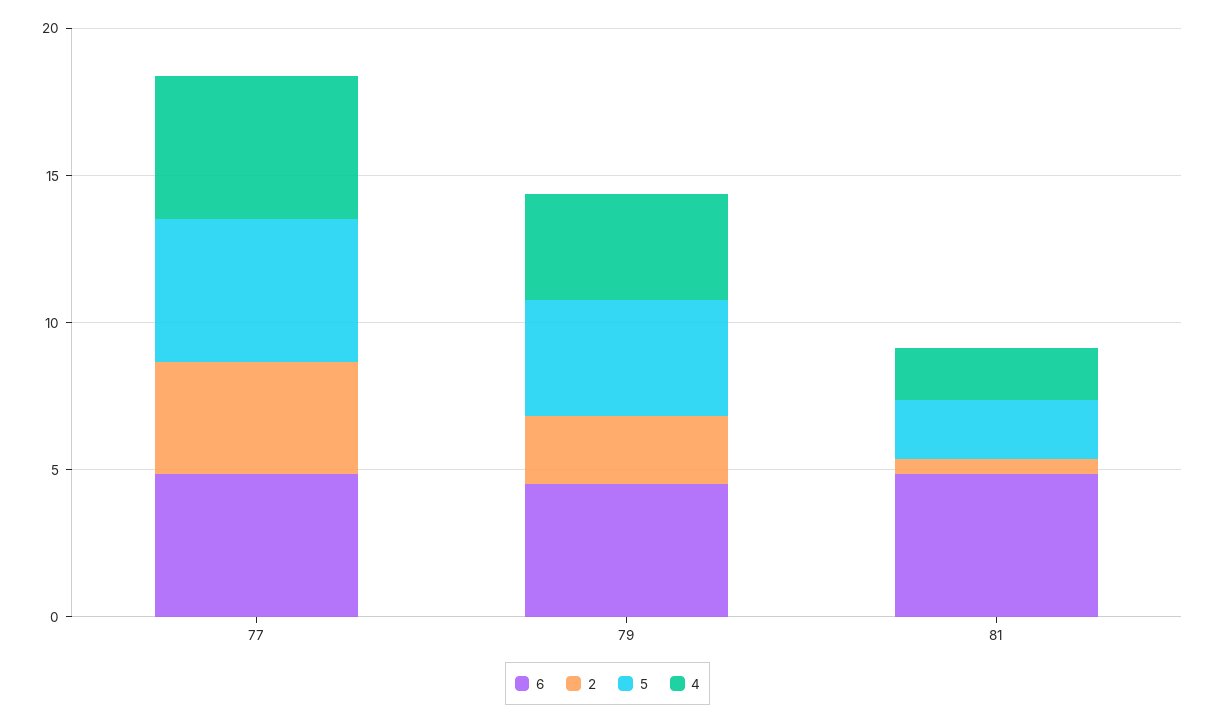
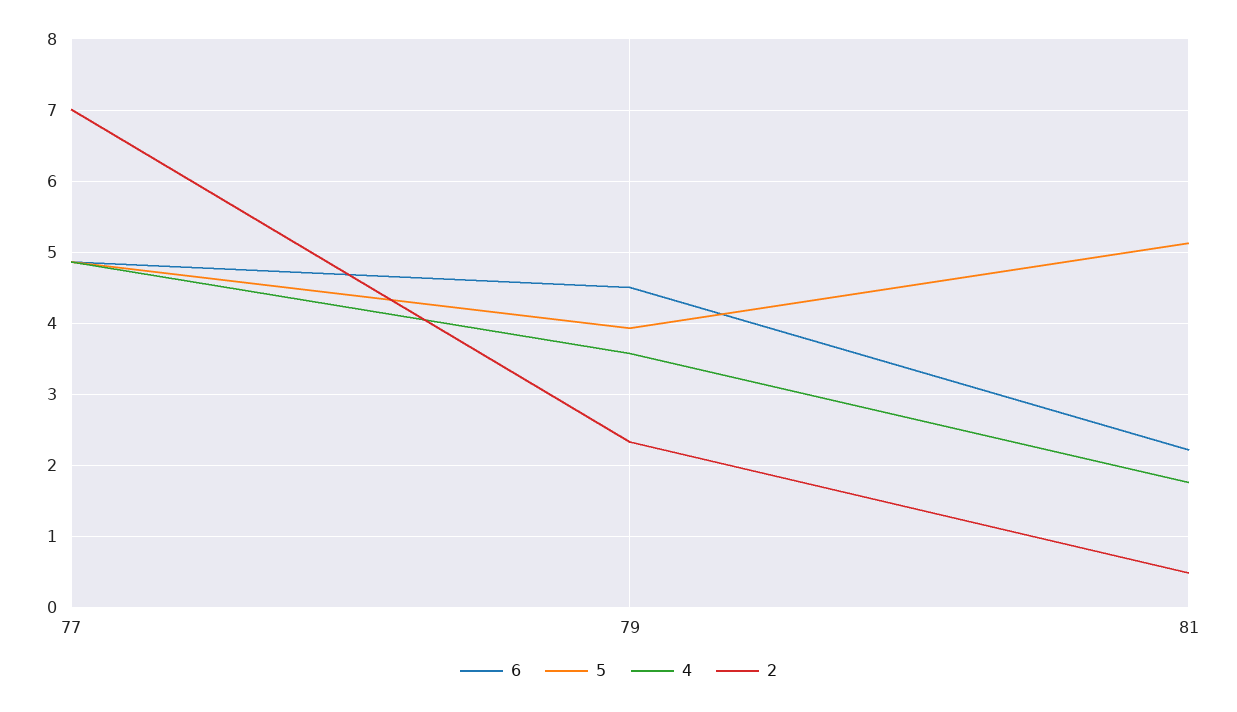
2, 77: 4 -> 7
6, 81: 5 -> 2.2
5, 81: 2 -> 5.1

